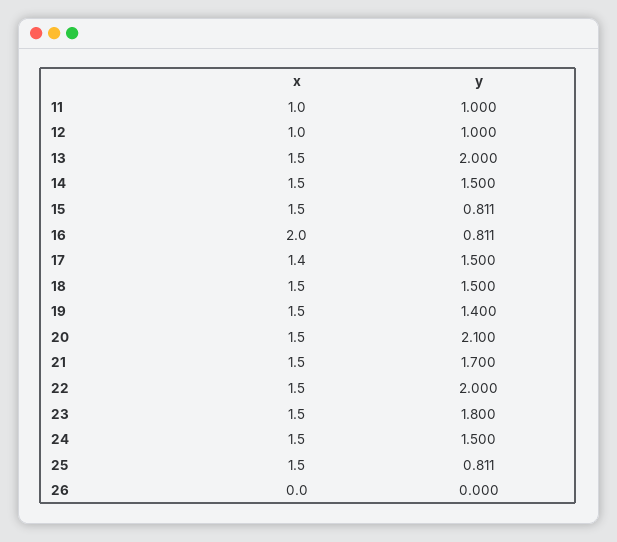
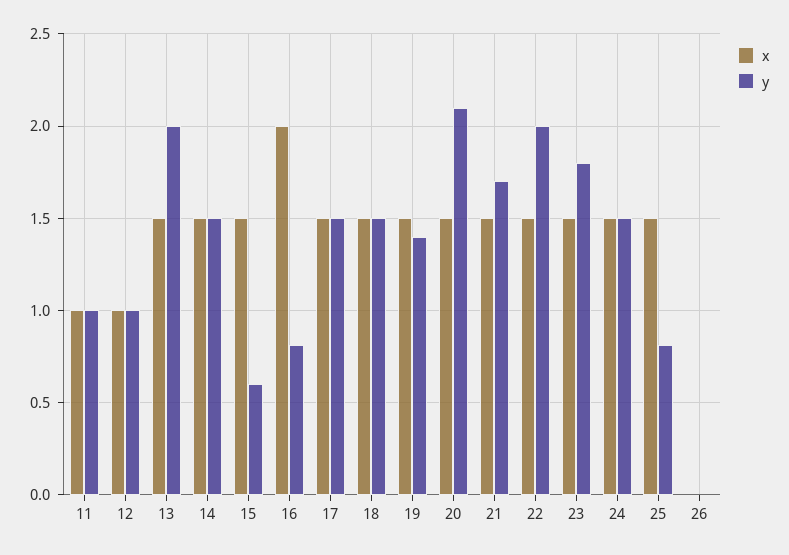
y, 15: 0.811 -> 0.6
x, 17: 1.4 -> 1.5

